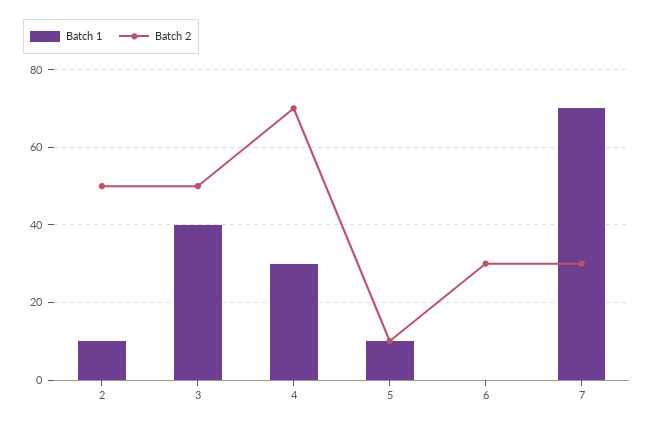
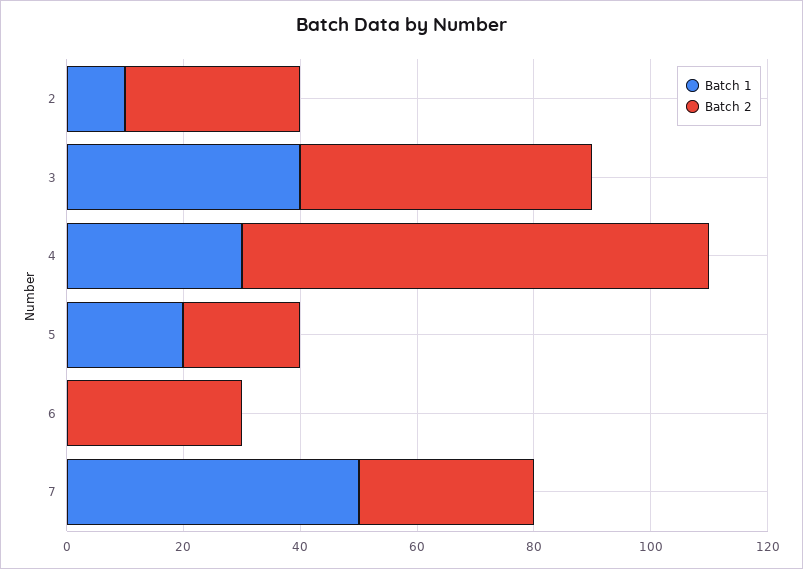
Batch 2, 2: 50 -> 30
Batch 2, 4: 70 -> 80
Batch 1, 5: 10 -> 20
Batch 2, 5: 10 -> 20
Batch 1, 7: 70 -> 50

